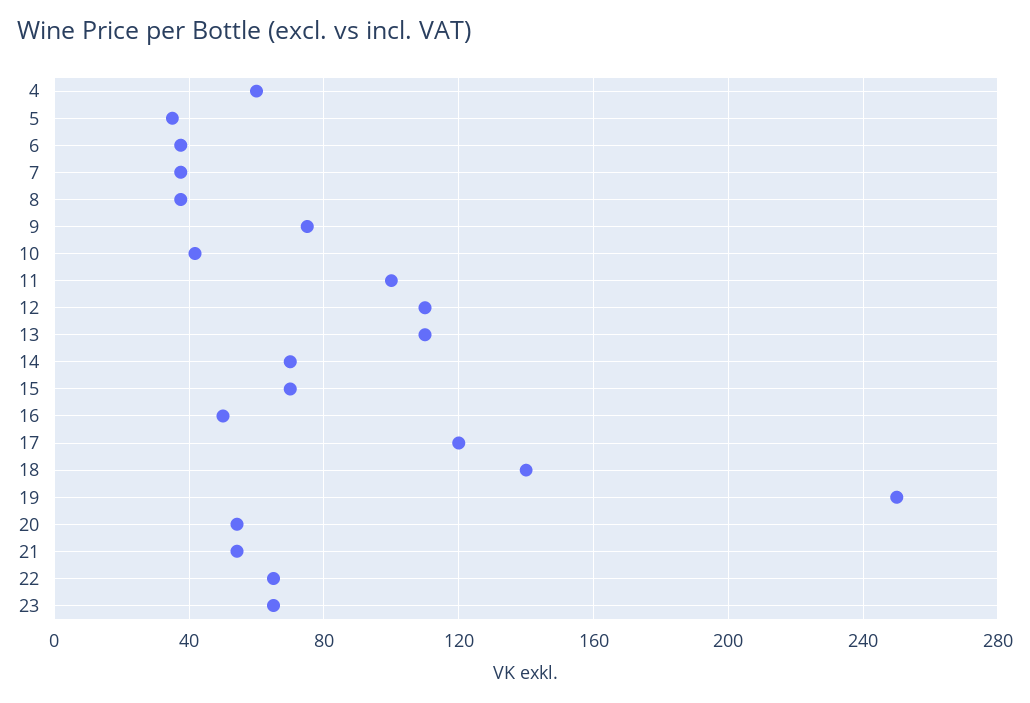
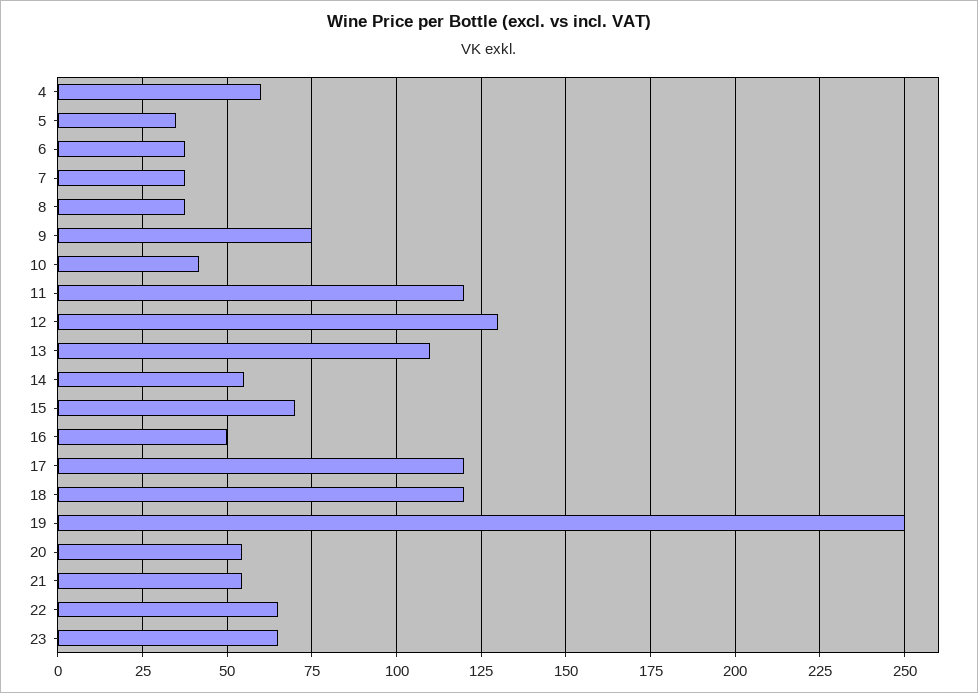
11: 100 -> 120
12: 110 -> 130
14: 70 -> 55
18: 140 -> 120

